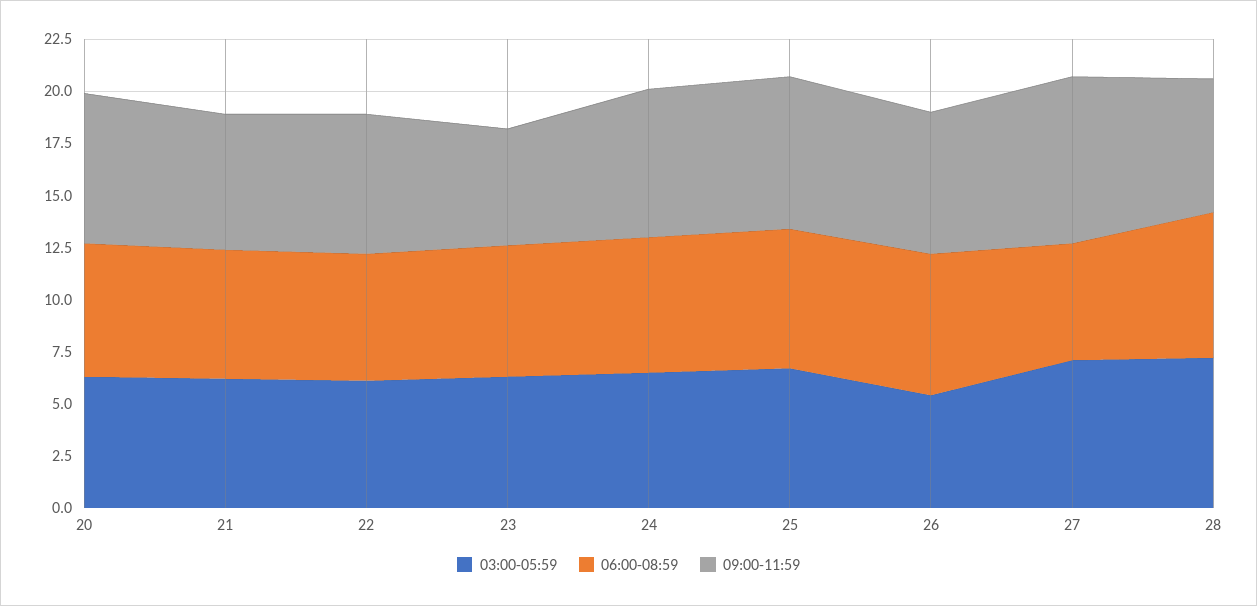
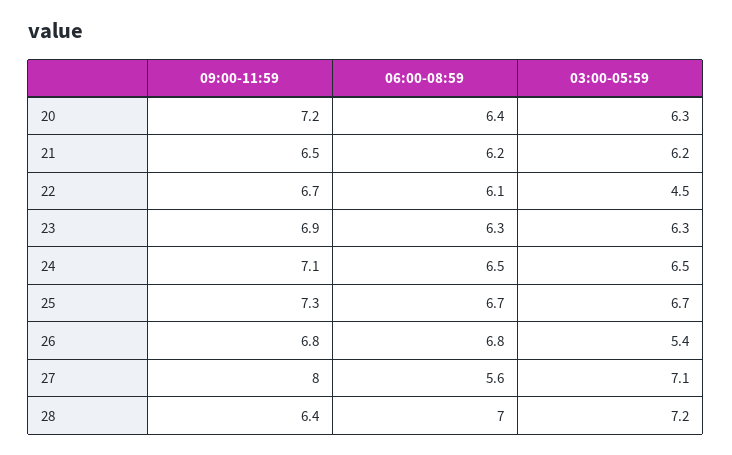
03:00-05:59, 22: 6 -> 4.5
09:00-11:59, 23: 5.5 -> 6.9

